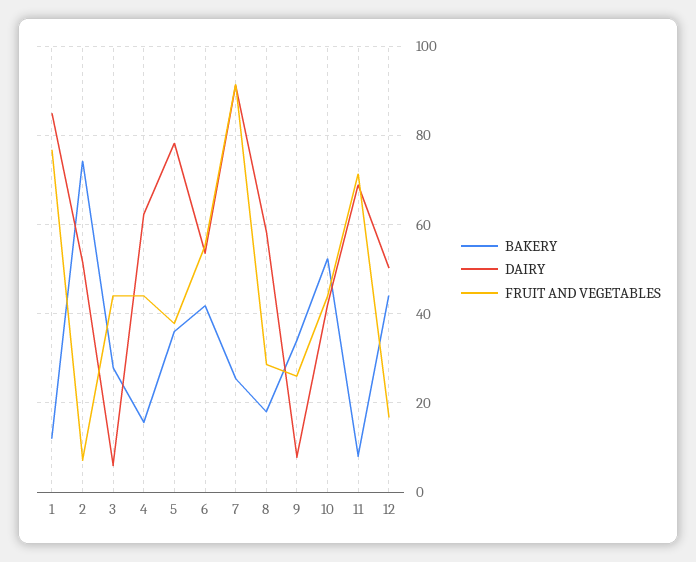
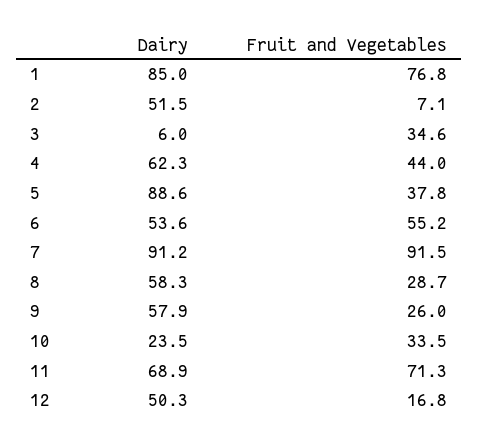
BAKERY, 1: 12 -> none
BAKERY, 2: 74 -> none
BAKERY, 3: 28 -> none
FRUIT AND VEGETABLES, 3: 44 -> 34.6
BAKERY, 4: 16 -> none
BAKERY, 5: 36 -> none
DAIRY, 5: 78 -> 88.6
BAKERY, 6: 42 -> none
BAKERY, 7: 26 -> none
BAKERY, 8: 18 -> none
BAKERY, 9: 34 -> none
DAIRY, 9: 8 -> 57.9
BAKERY, 10: 52 -> none
DAIRY, 10: 42 -> 23.5
FRUIT AND VEGETABLES, 10: 44 -> 33.5
BAKERY, 11: 8 -> none
BAKERY, 12: 44 -> none

